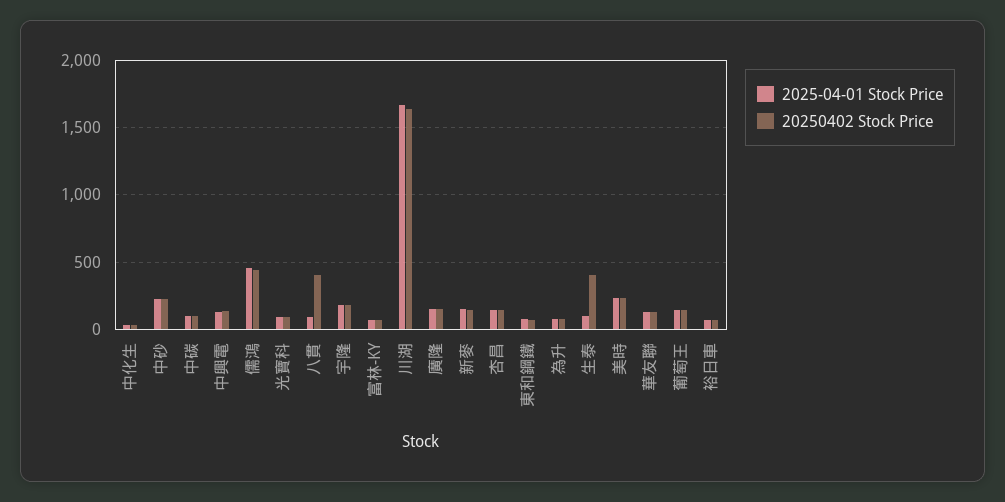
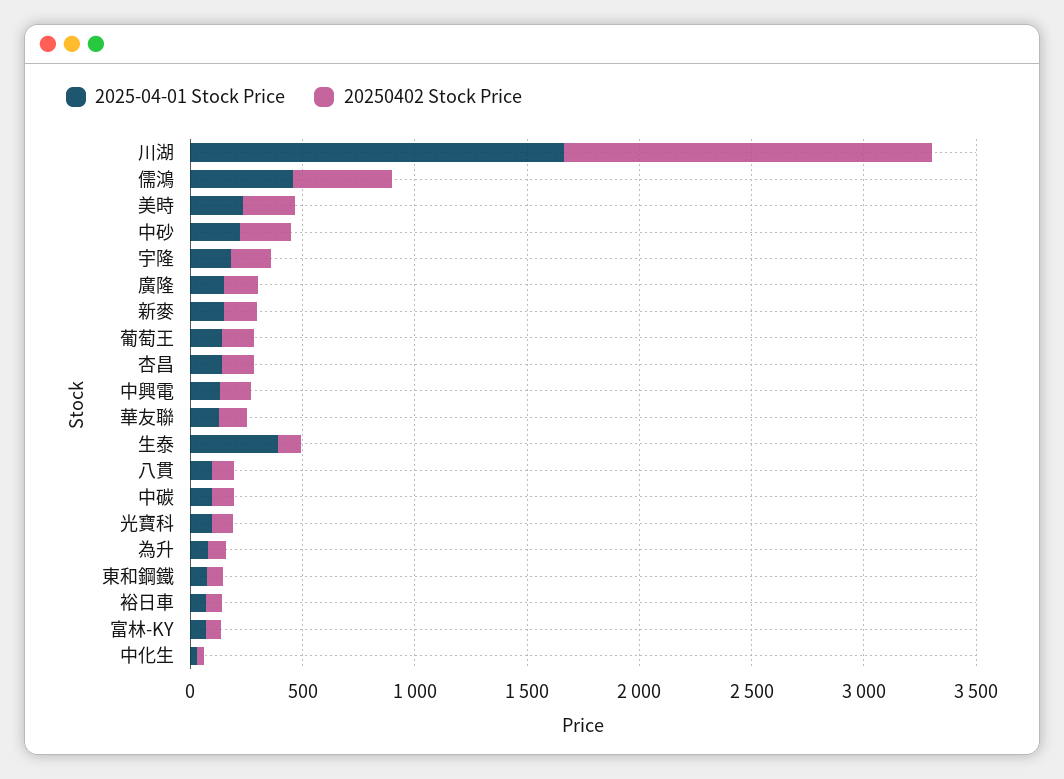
20250402 Stock Price, 八貫: 400 -> 100
2025-04-01 Stock Price, 生泰: 100 -> 400
20250402 Stock Price, 生泰: 400 -> 100

